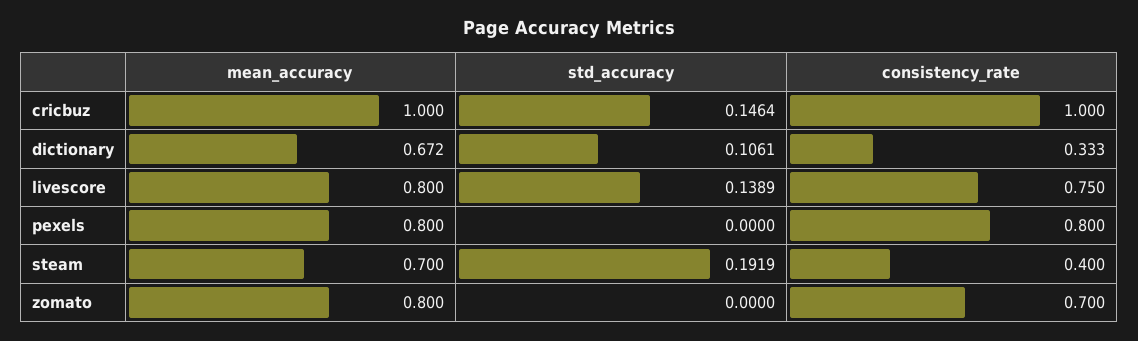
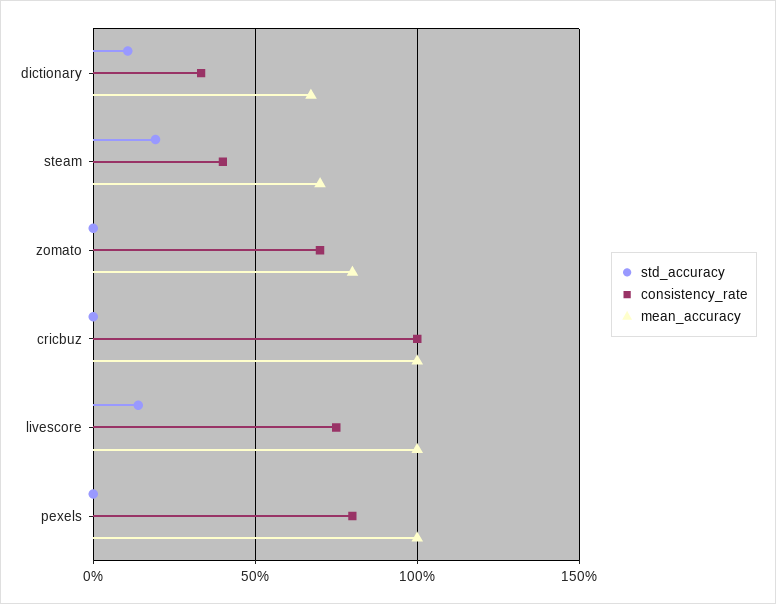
std_accuracy, cricbuz: 0.1464 -> 0
mean_accuracy, livescore: 0.8 -> 1
mean_accuracy, pexels: 0.8 -> 1

